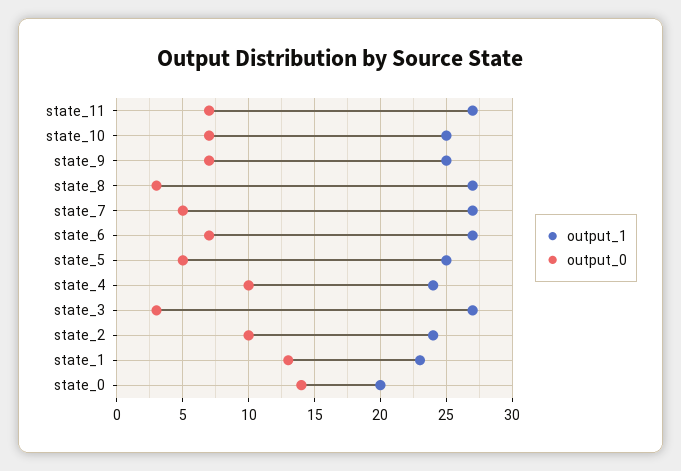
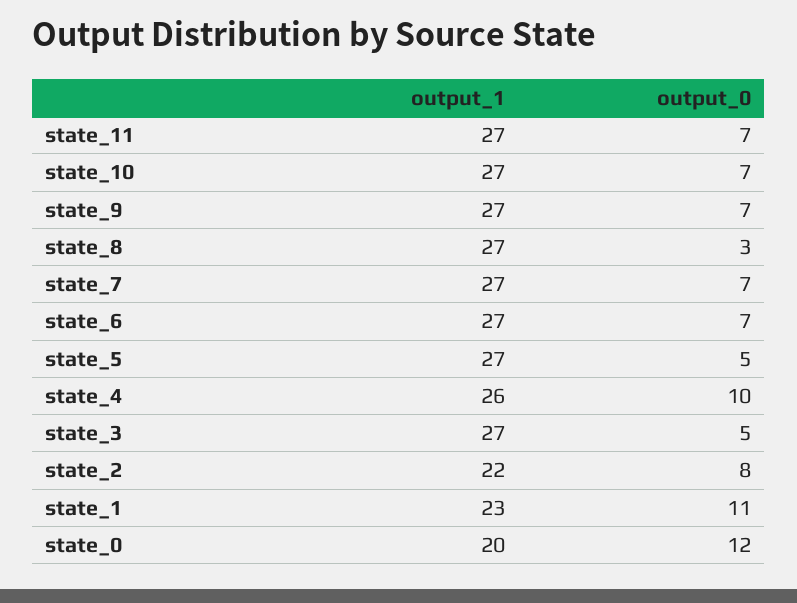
output_1, state_10: 25 -> 27
output_1, state_9: 25 -> 27
output_0, state_7: 5 -> 7
output_1, state_5: 25 -> 27
output_1, state_4: 24 -> 26
output_0, state_3: 3 -> 5
output_1, state_2: 24 -> 22
output_0, state_2: 10 -> 8
output_0, state_1: 13 -> 11
output_0, state_0: 14 -> 12

